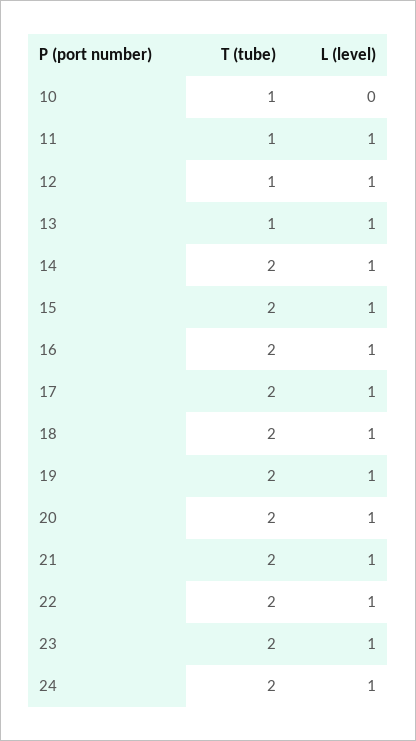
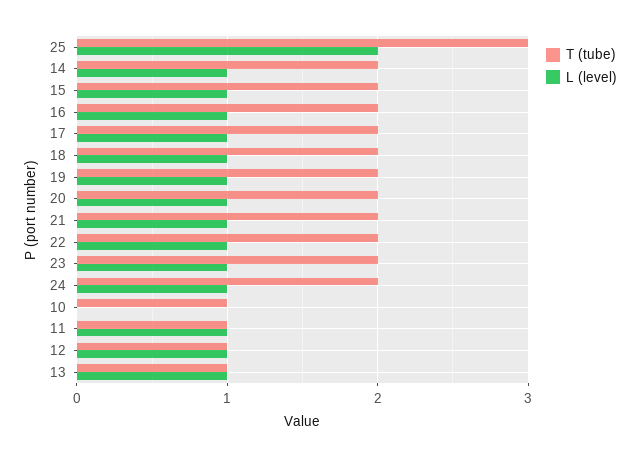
T (tube), 25: none -> 3
L (level), 25: none -> 2

